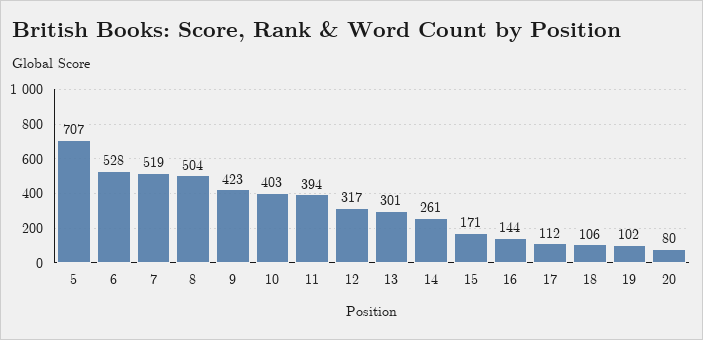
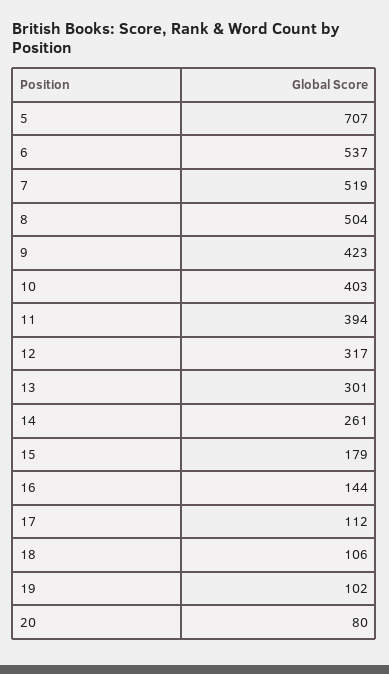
6: 528 -> 537
15: 171 -> 179

